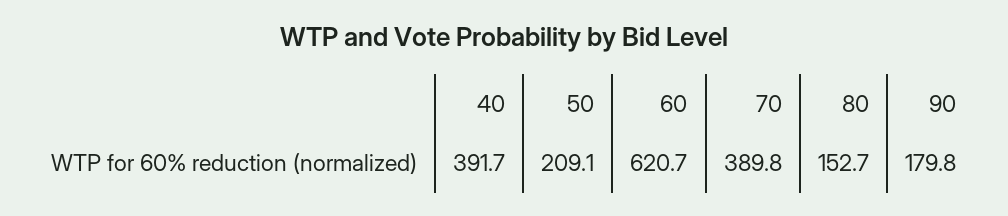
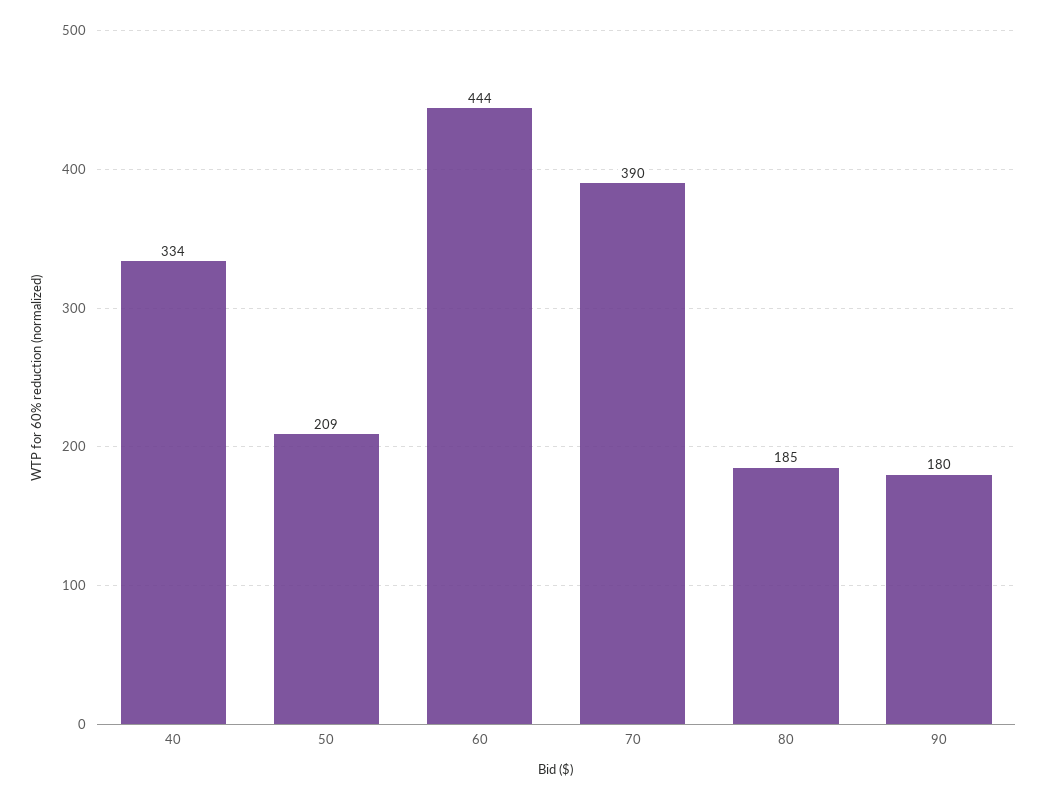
40: 391.7 -> 334
60: 620.7 -> 444
80: 152.7 -> 185

